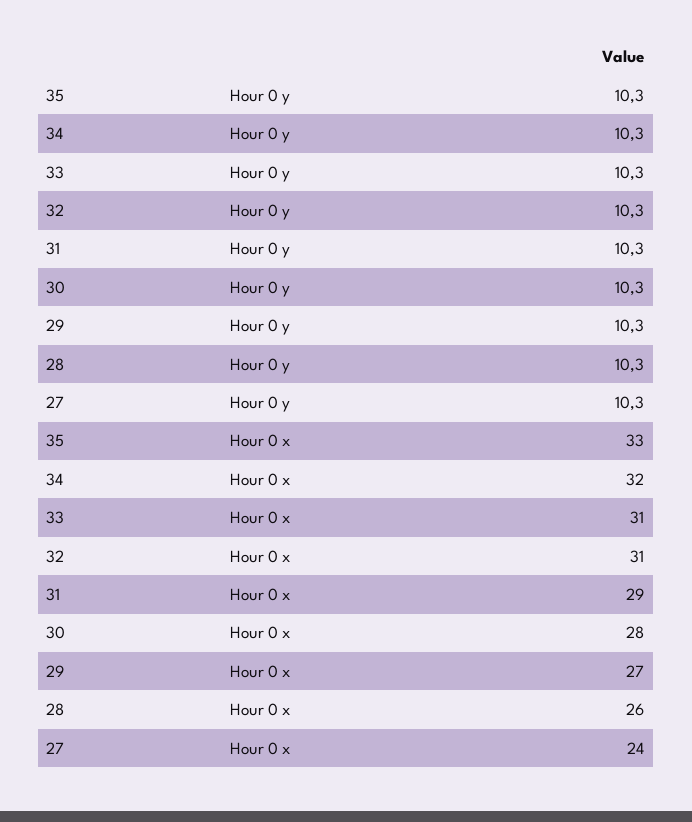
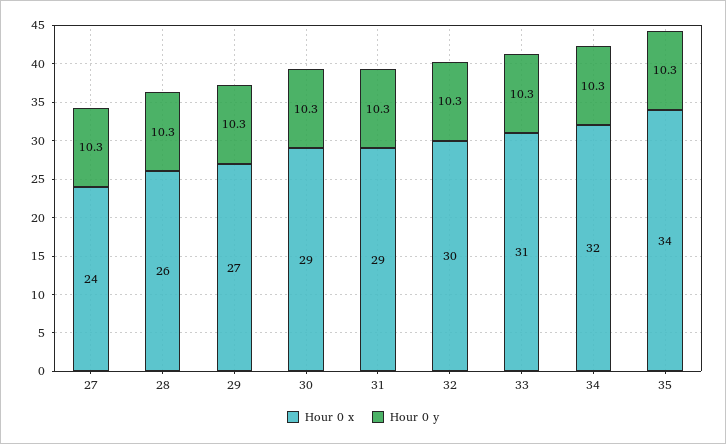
Hour 0 x, 35: 33 -> 34
Hour 0 x, 32: 31 -> 30
Hour 0 x, 30: 28 -> 29

